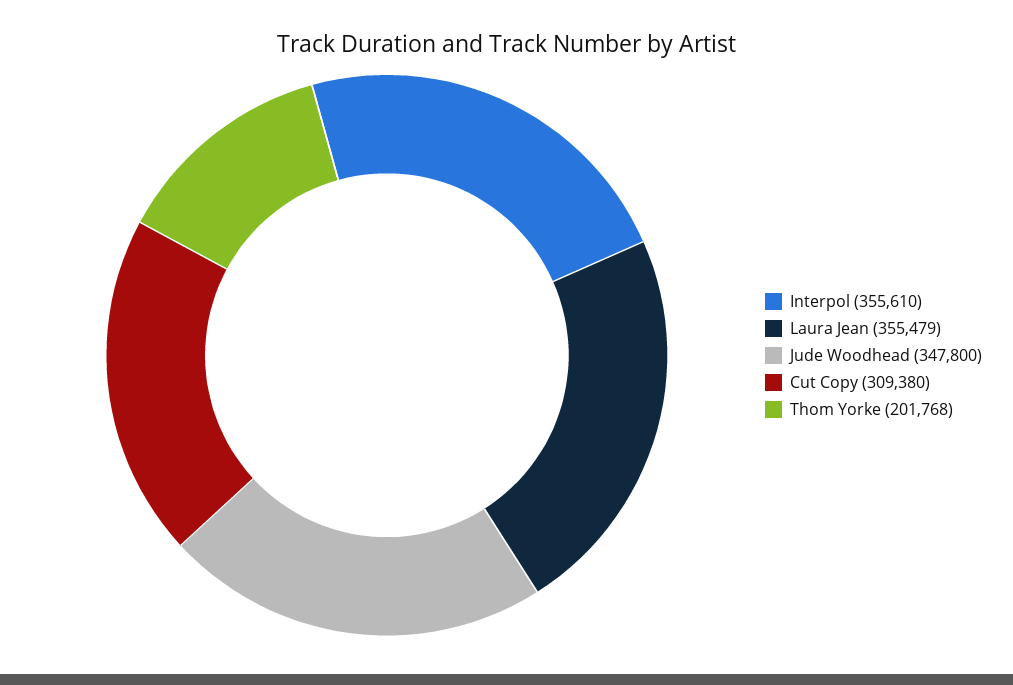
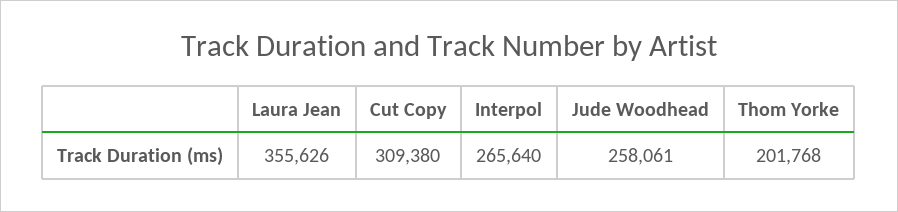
Interpol: 355610 -> 265640
Laura Jean: 355479 -> 355626
Jude Woodhead: 347800 -> 258061

